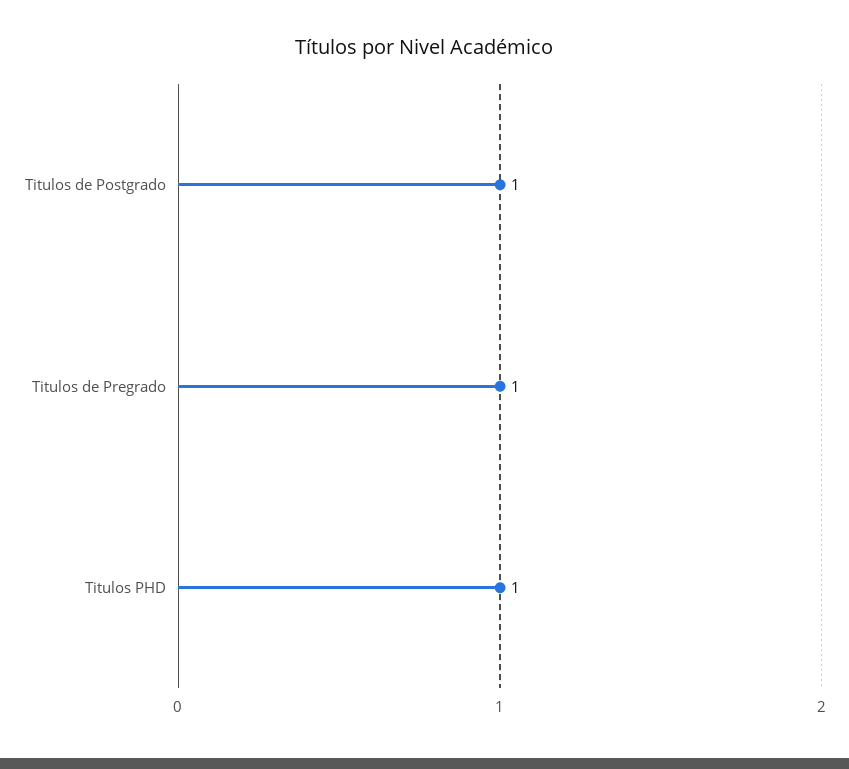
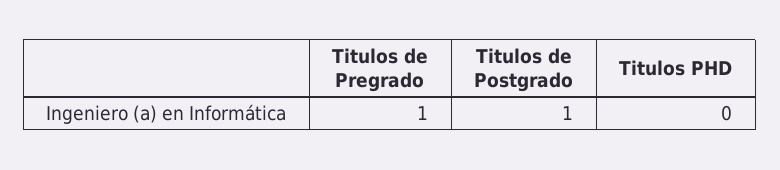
Titulos PHD: 1 -> 0

